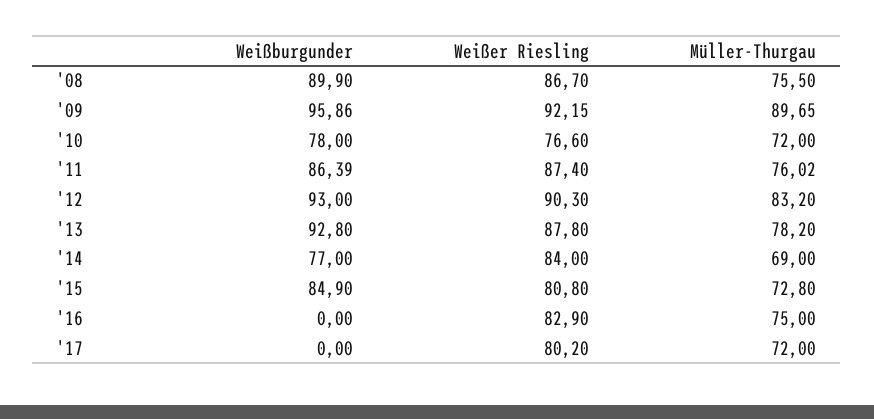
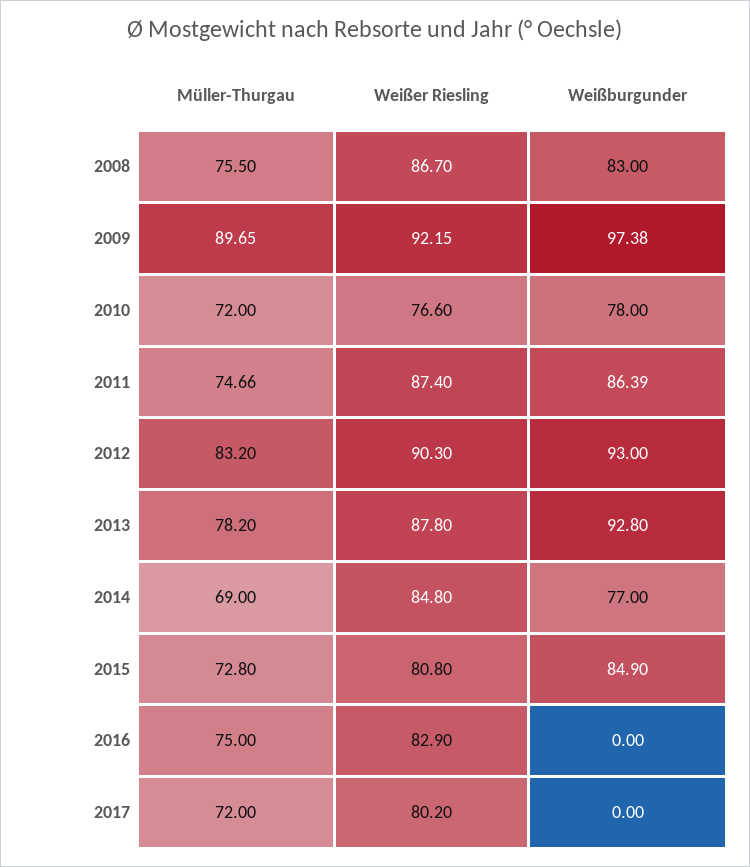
Weißburgunder, '08: 89.9 -> 83
Weißburgunder, '09: 95.86 -> 97.38
Müller-Thurgau, '11: 76.02 -> 74.66
Weißer Riesling, '14: 84 -> 84.8

